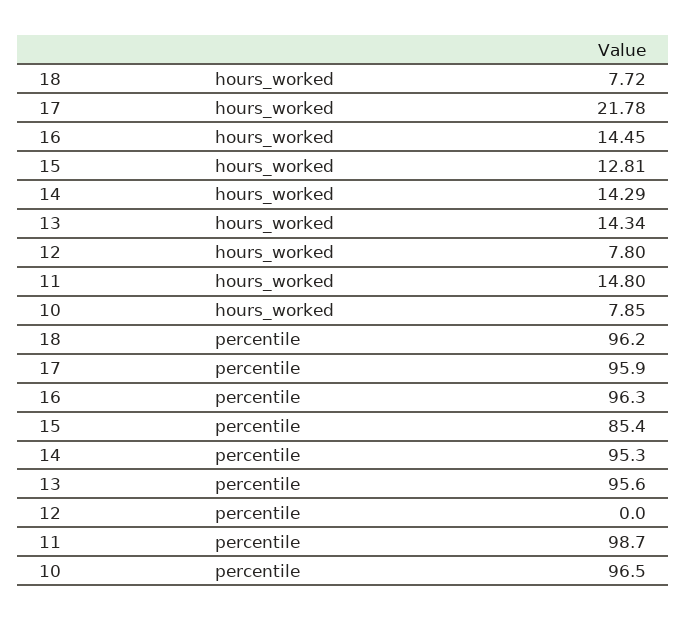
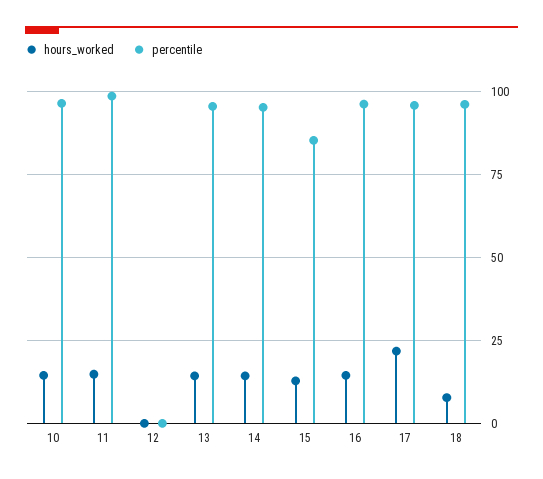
hours_worked, 12: 7.8 -> 0
hours_worked, 10: 7.85 -> 15

